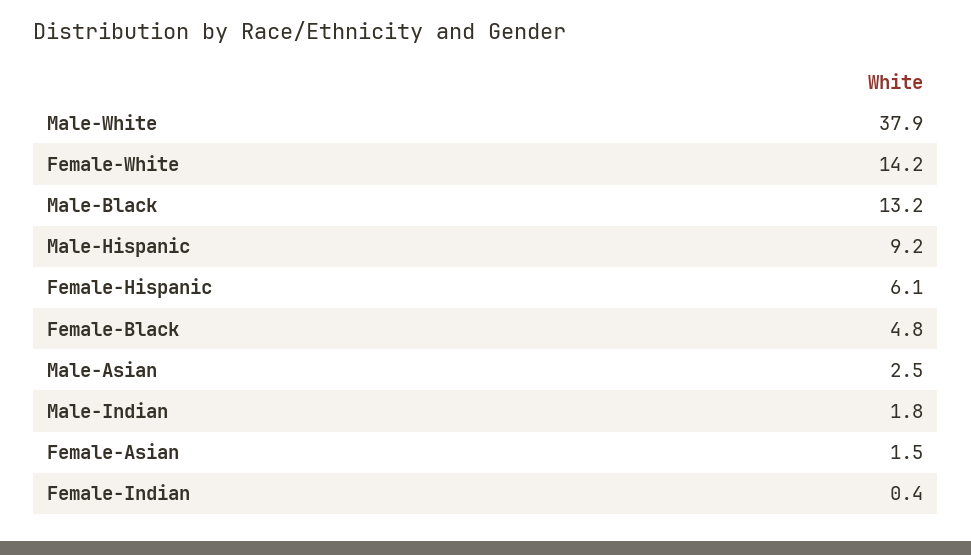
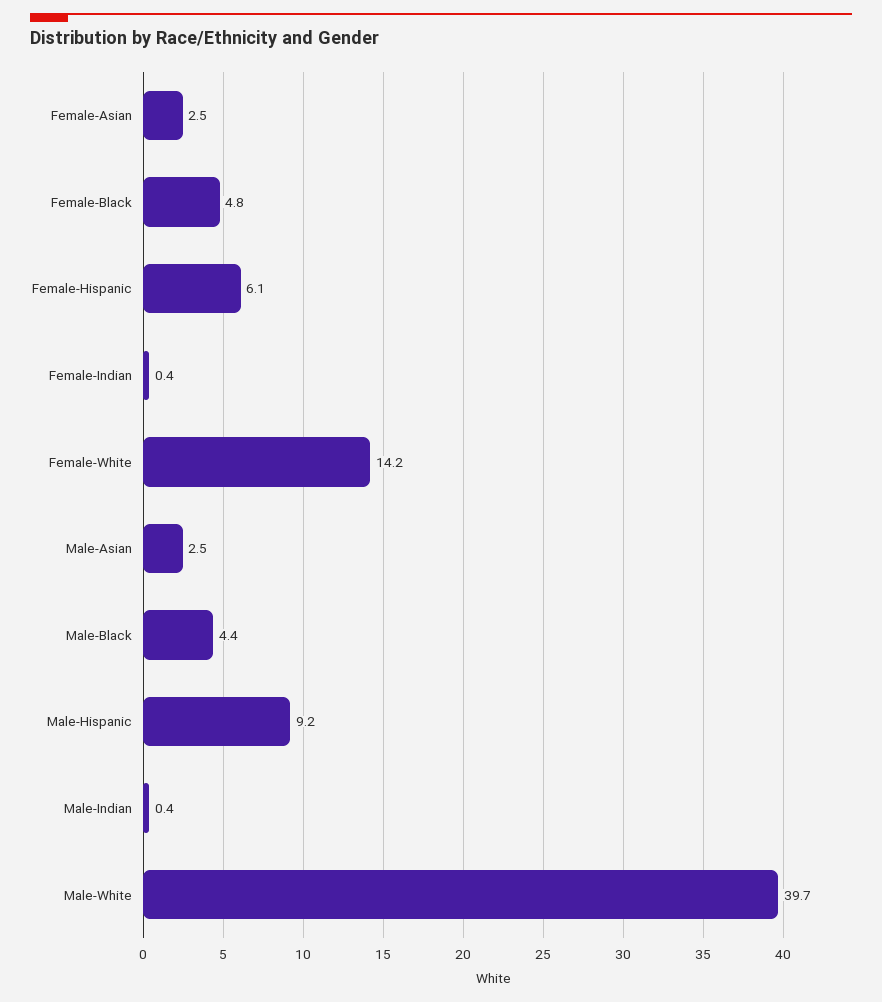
Male-White: 37.9 -> 39.7
Male-Black: 13.2 -> 4.4
Male-Indian: 1.8 -> 0.4
Female-Asian: 1.5 -> 2.5

